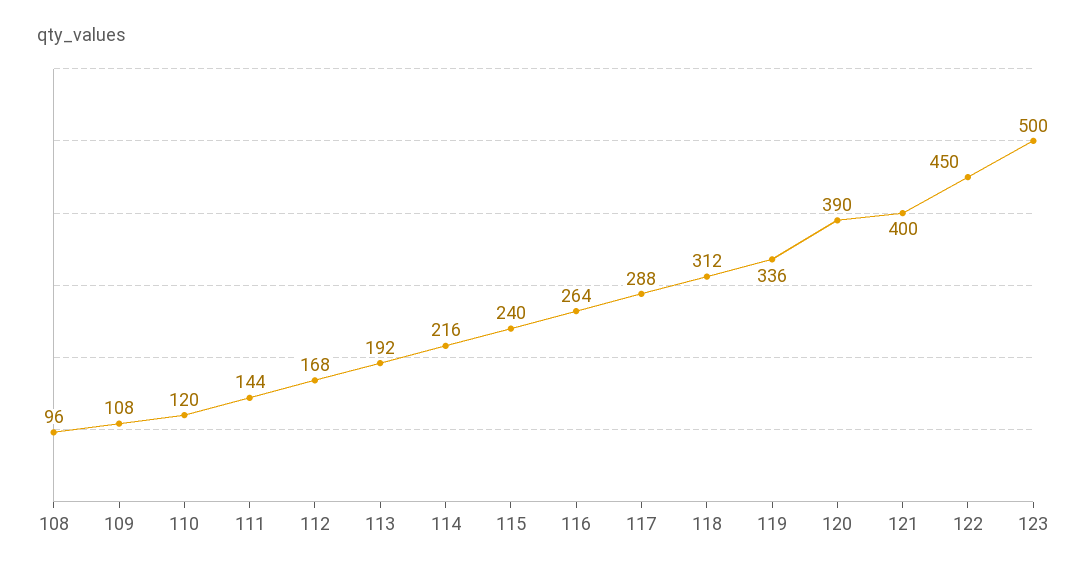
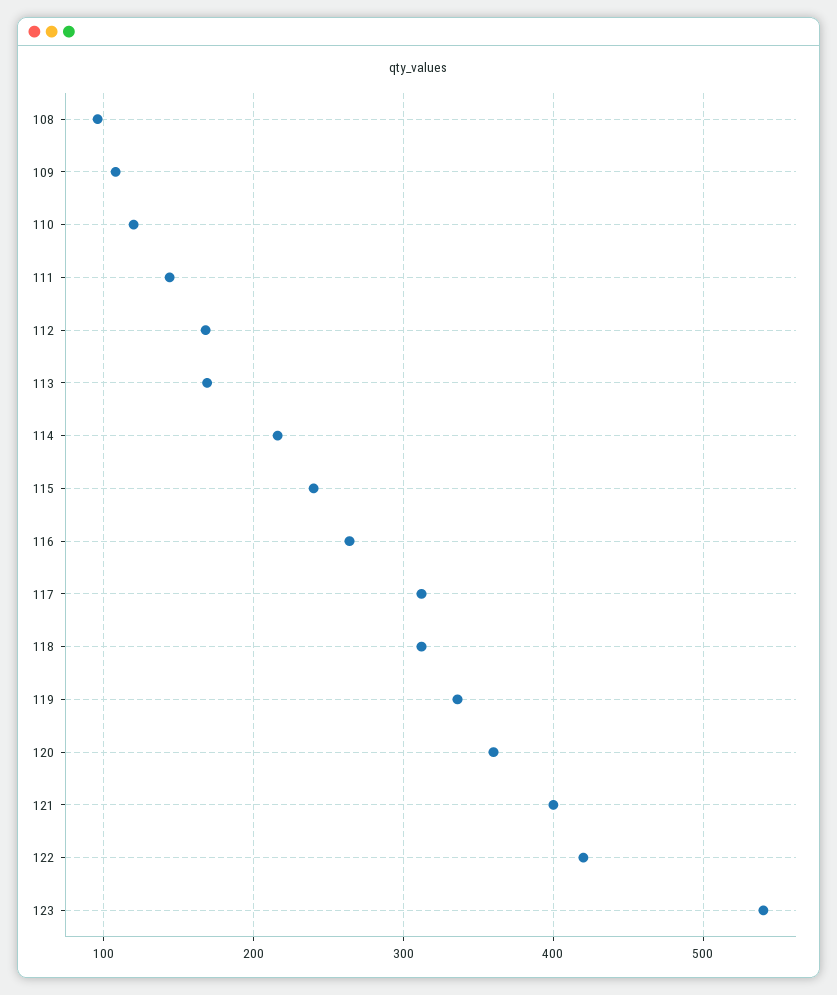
113: 192 -> 170
117: 288 -> 310
120: 390 -> 360
122: 450 -> 420
123: 500 -> 540

